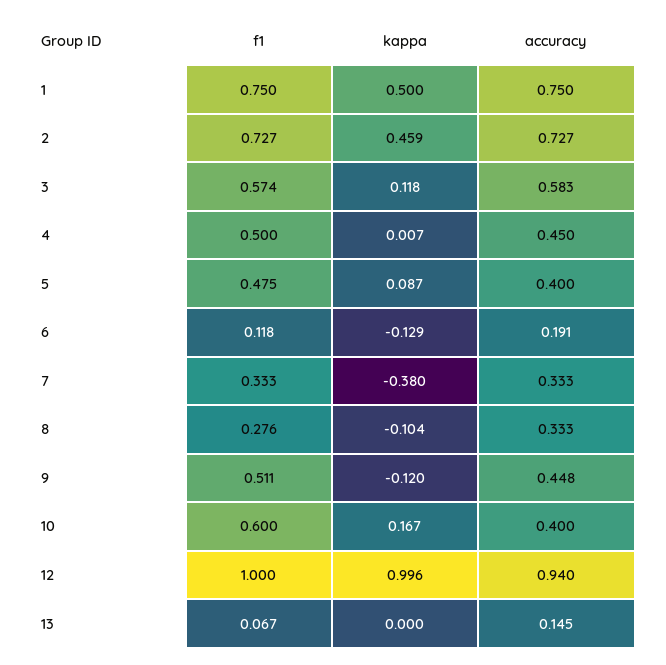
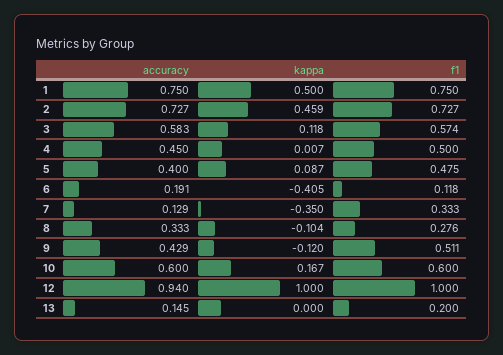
kappa, 6: -0.129 -> -0.405
kappa, 7: -0.38 -> -0.35
accuracy, 7: 0.333 -> 0.129
accuracy, 9: 0.448 -> 0.429
accuracy, 10: 0.4 -> 0.6
kappa, 12: 0.996 -> 1
f1, 13: 0.067 -> 0.2

